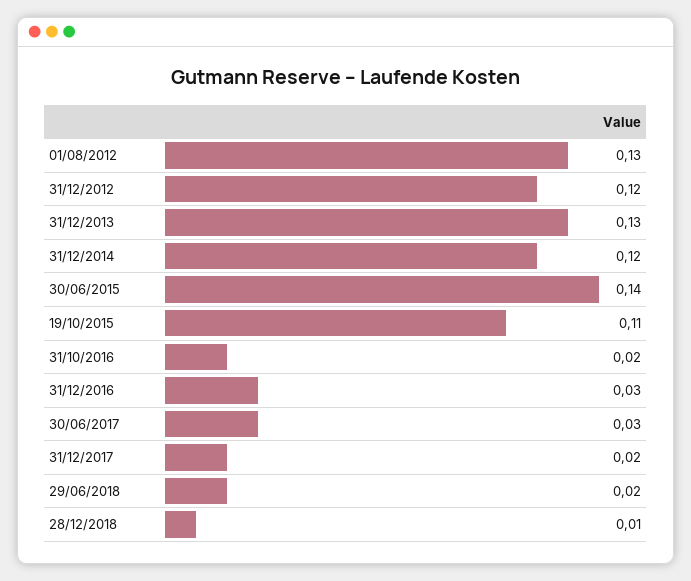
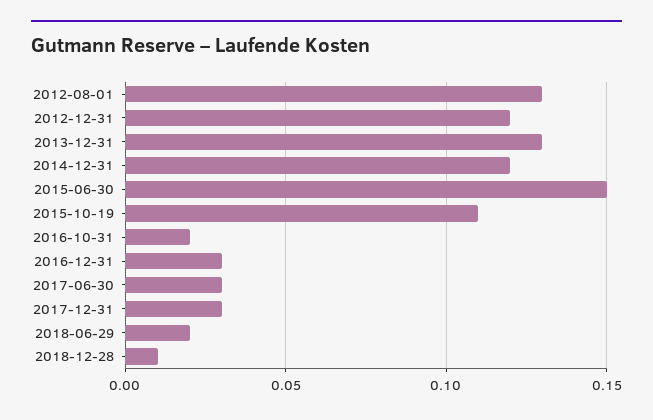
30/06/2015: 0.14 -> 0.15
31/12/2017: 0.02 -> 0.03

